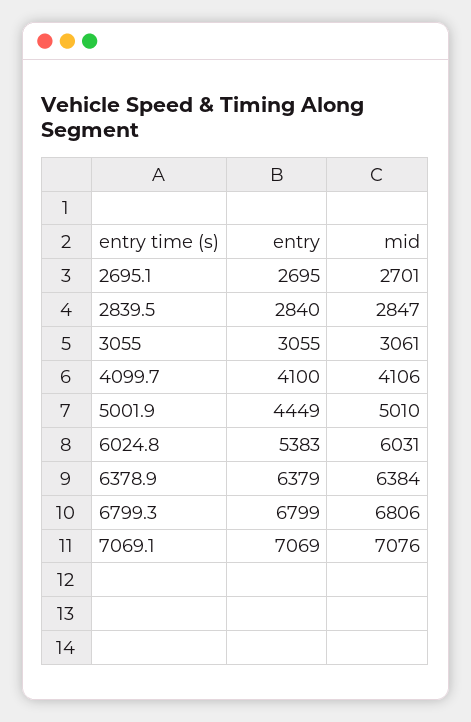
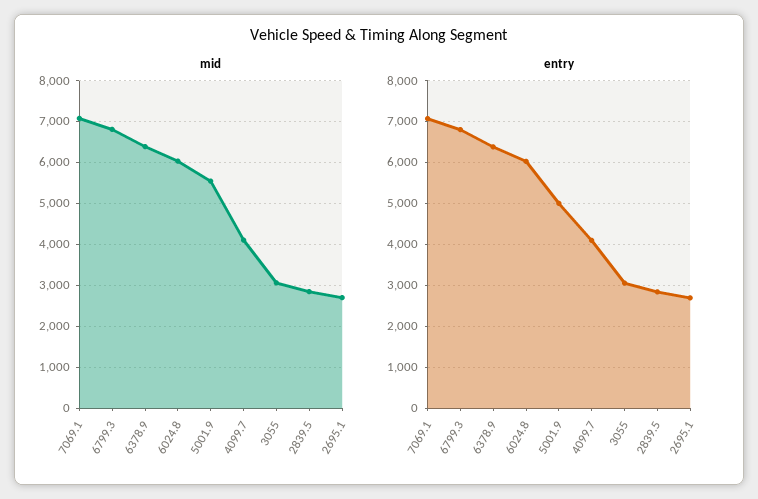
entry, 5001.9: 4449 -> 5000
mid, 5001.9: 5010 -> 5600
entry, 6024.8: 5383 -> 6000

